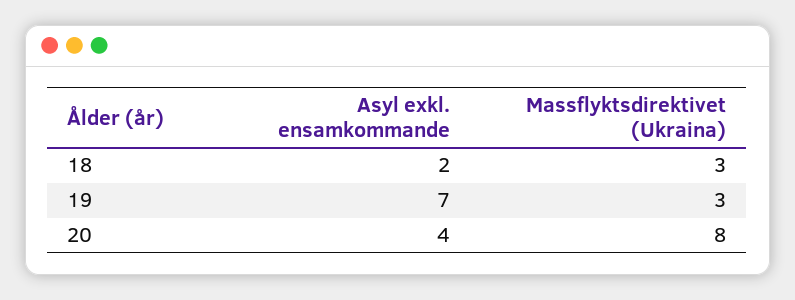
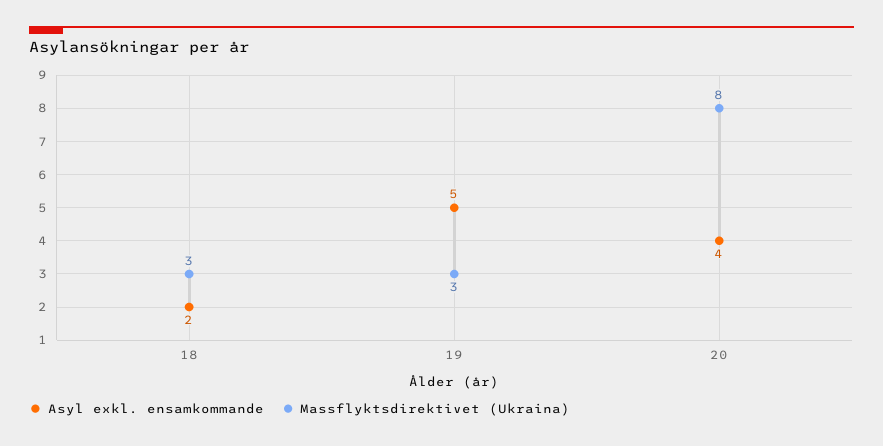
Asyl exkl. ensamkommande, 19: 7 -> 5

